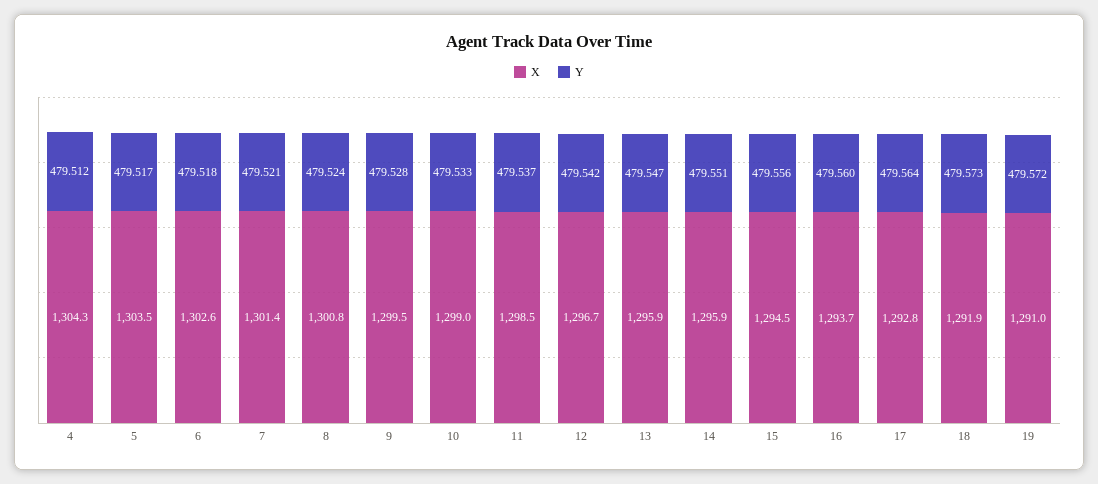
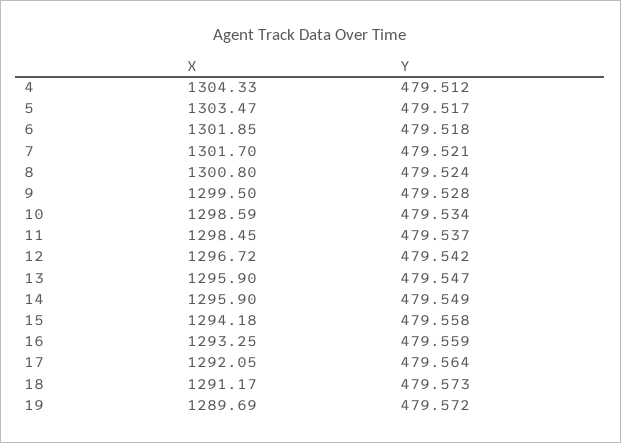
X, 6: 1302.6 -> 1301.85
X, 7: 1301.4 -> 1301.7
X, 10: 1299 -> 1298.59
Y, 10: 479.533 -> 479.534
Y, 14: 479.551 -> 479.549
X, 15: 1294.5 -> 1294.18
Y, 15: 479.556 -> 479.558
X, 16: 1293.7 -> 1293.25
Y, 16: 479.56 -> 479.559
X, 17: 1292.8 -> 1292.05
X, 18: 1291.9 -> 1291.17
X, 19: 1291 -> 1289.69

